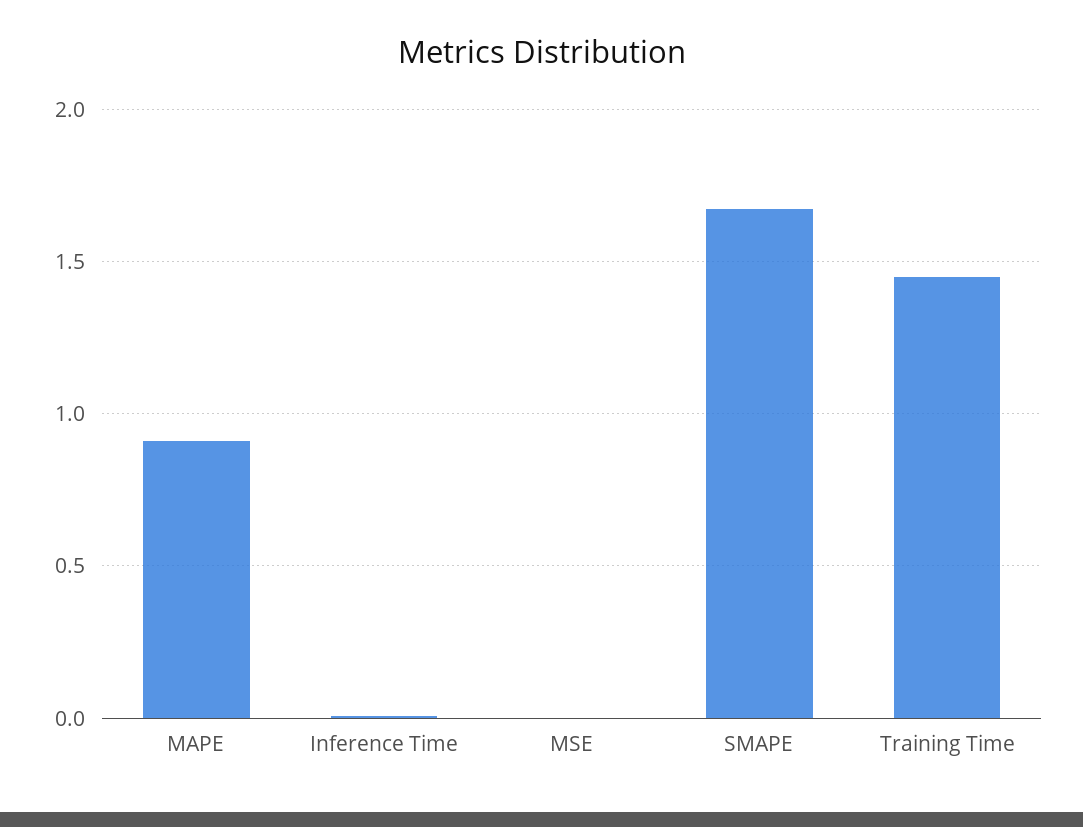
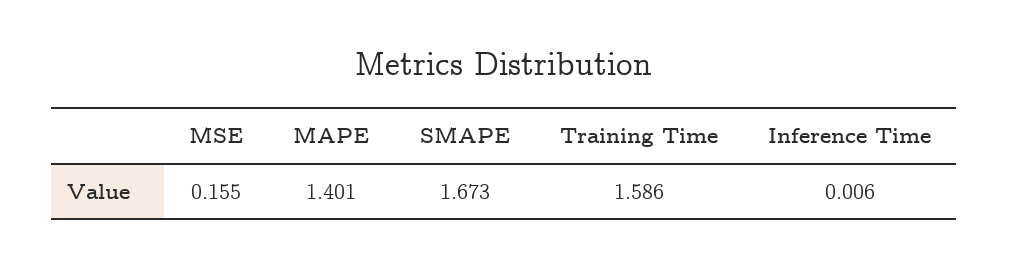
MAPE: 0.9 -> 1.401
MSE: 0 -> 0.155
Training Time: 1.45 -> 1.586

